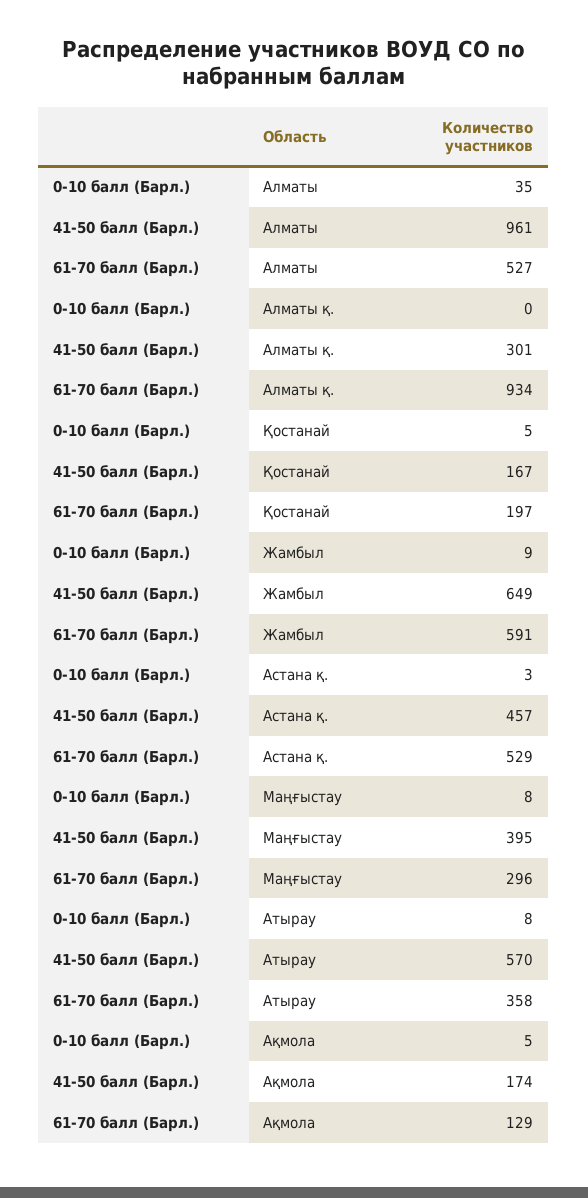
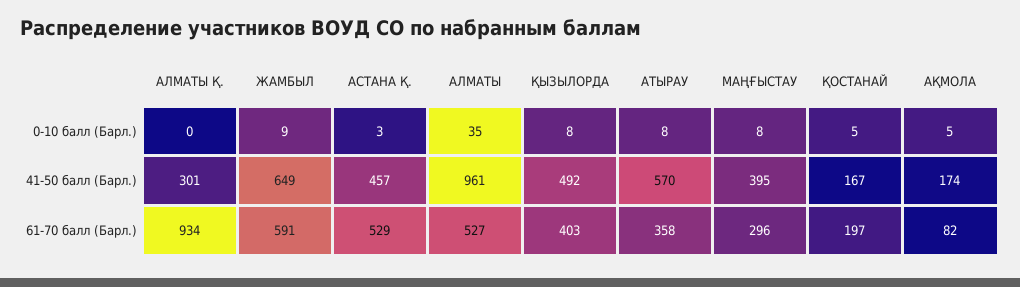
61-70 балл (Барл.), Ақмола: 129 -> 82
0-10 балл (Барл.), ҚЫЗЫЛОРДА: none -> 8
41-50 балл (Барл.), ҚЫЗЫЛОРДА: none -> 492
61-70 балл (Барл.), ҚЫЗЫЛОРДА: none -> 403

